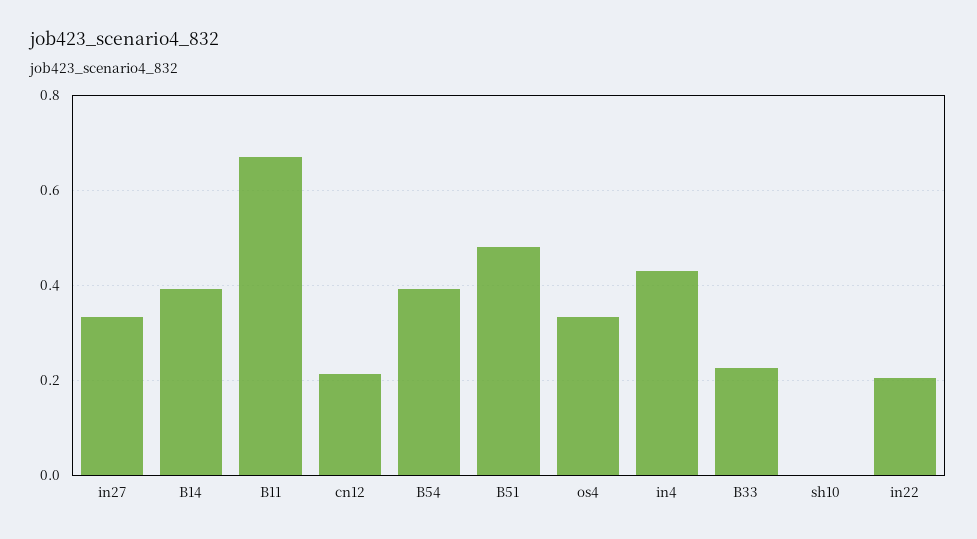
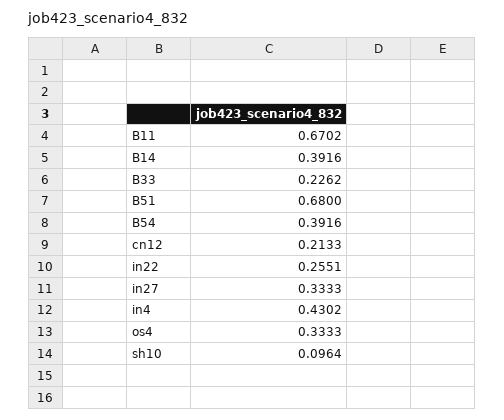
B51: 0.48 -> 0.68
sh10: 0 -> 0.0964
in22: 0.2 -> 0.2551

